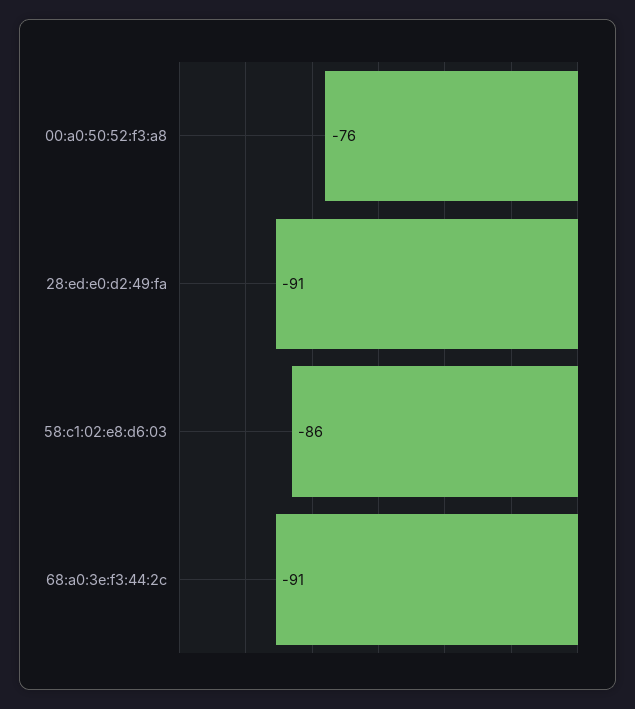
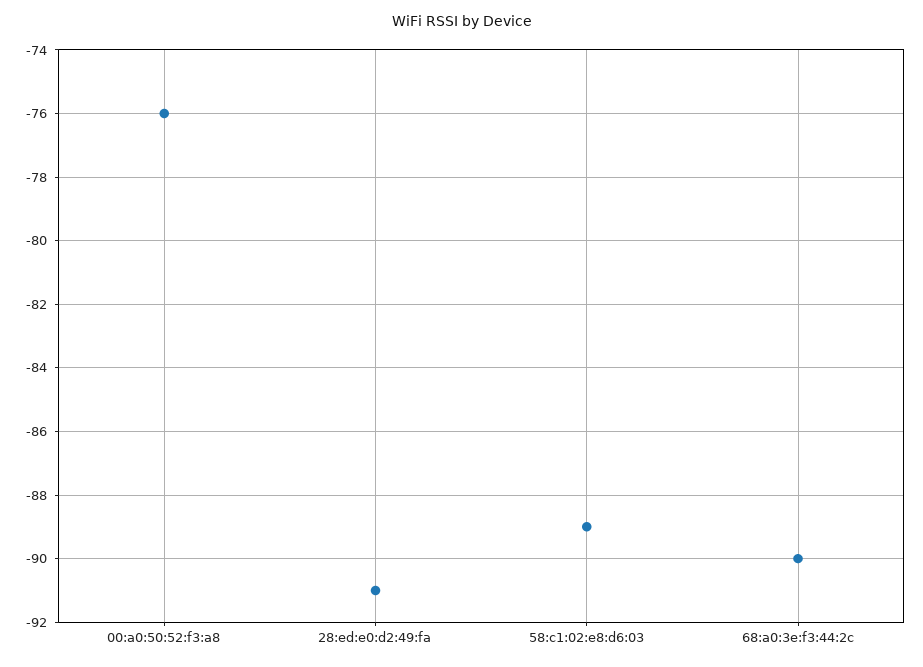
58:c1:02:e8:d6:03: -86 -> -89
68:a0:3e:f3:44:2c: -91 -> -90

